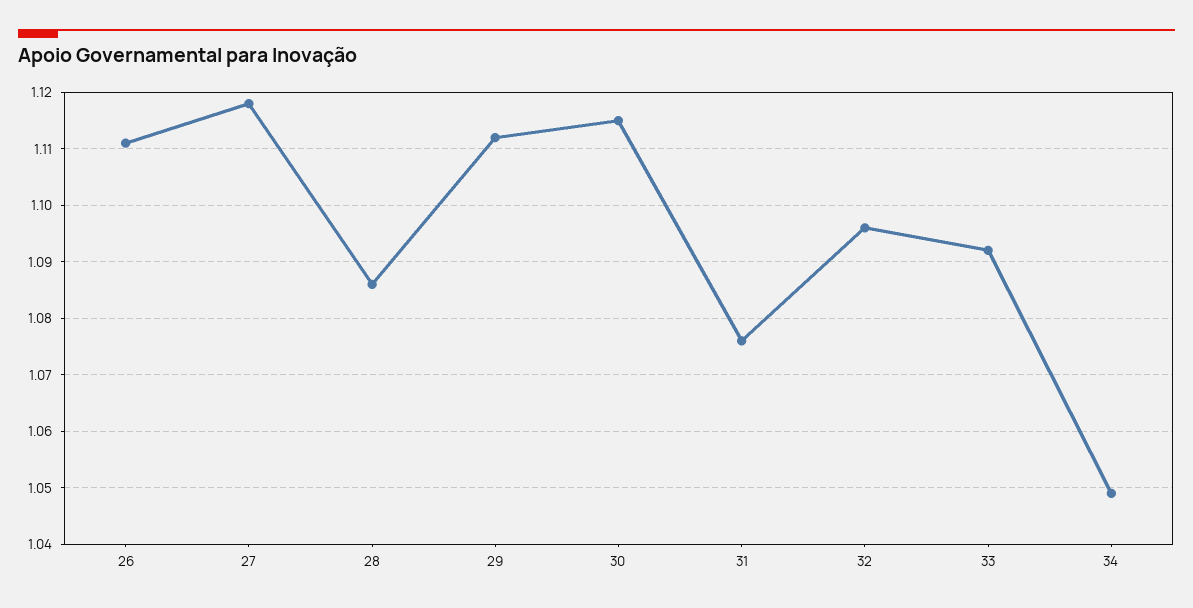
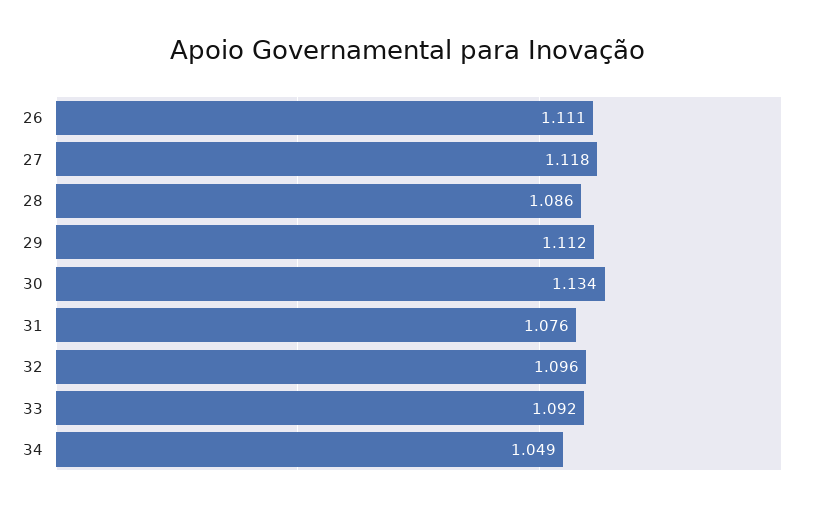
30: 1.115 -> 1.134

